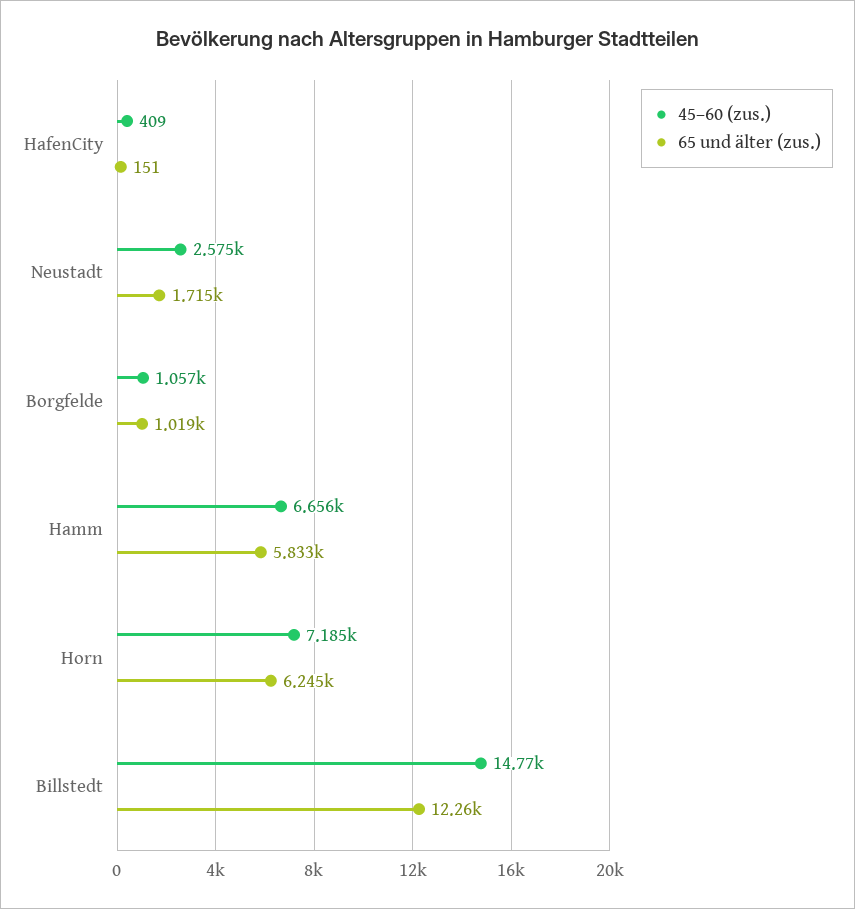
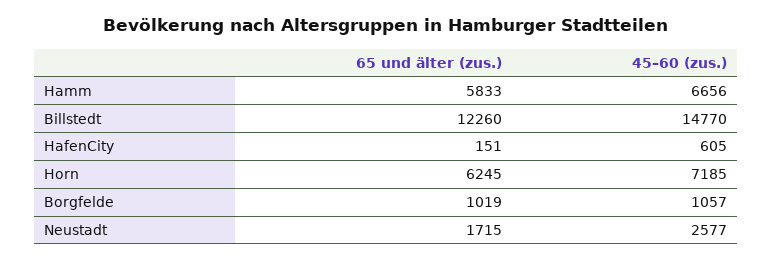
45–60 (zus.), HafenCity: 409 -> 605
45–60 (zus.), Neustadt: 2575 -> 2577

